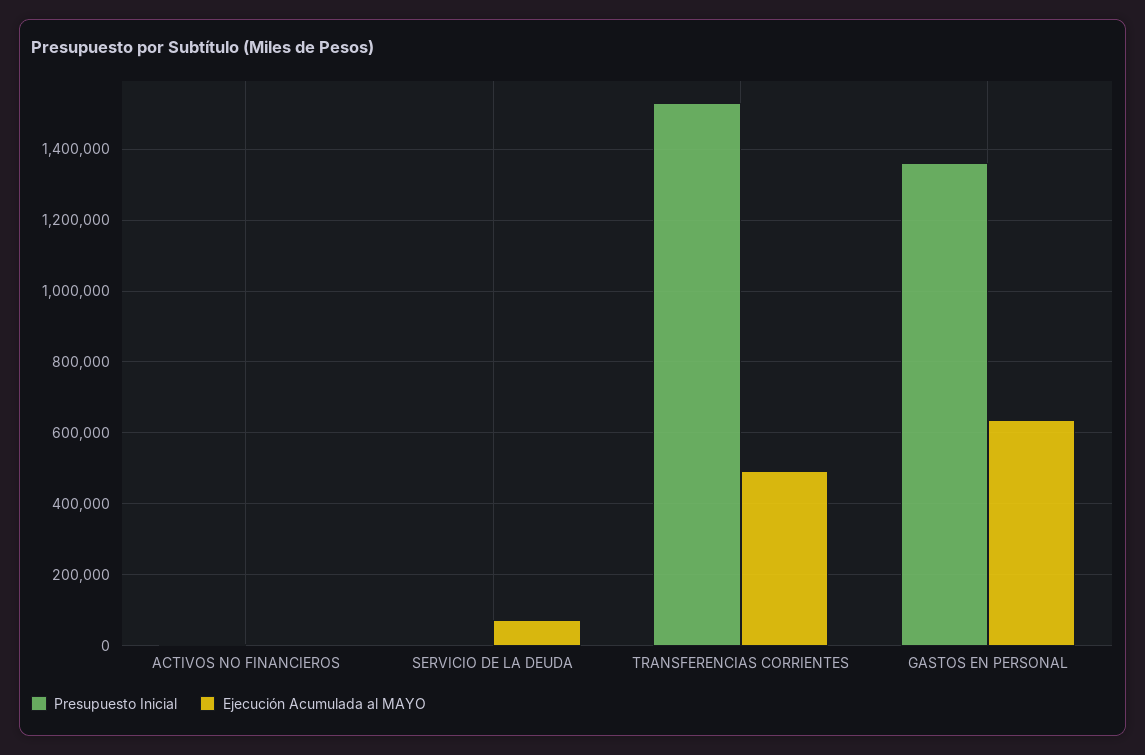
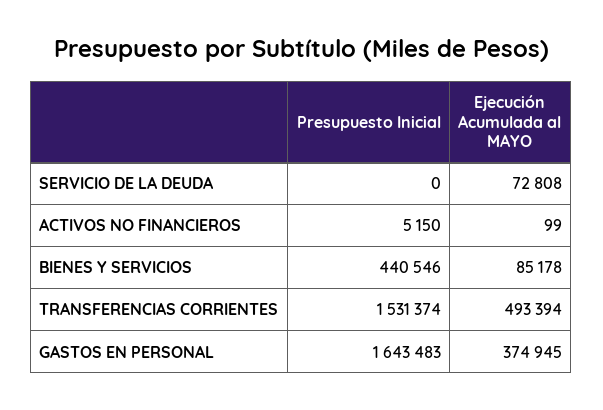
Presupuesto Inicial, GASTOS EN PERSONAL: 1360000 -> 1643483
Ejecución Acumulada al MAYO, GASTOS EN PERSONAL: 640000 -> 374945
Presupuesto Inicial, BIENES Y SERVICIOS: none -> 440546
Ejecución Acumulada al MAYO, BIENES Y SERVICIOS: none -> 85178

